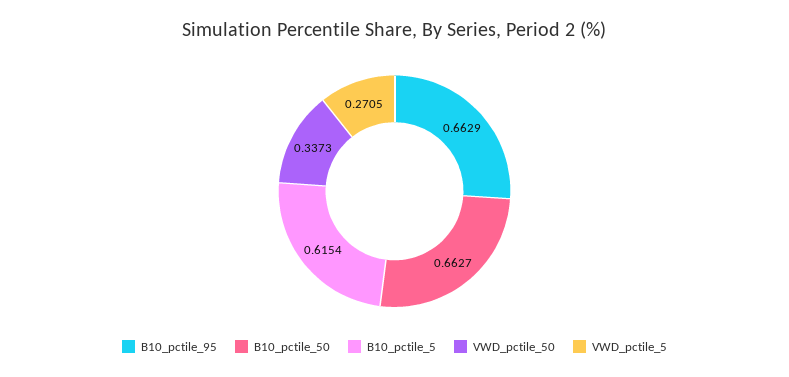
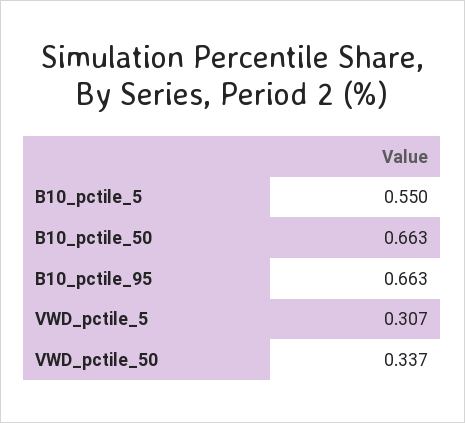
B10_pctile_5: 0.6154 -> 0.55
VWD_pctile_5: 0.2705 -> 0.307

